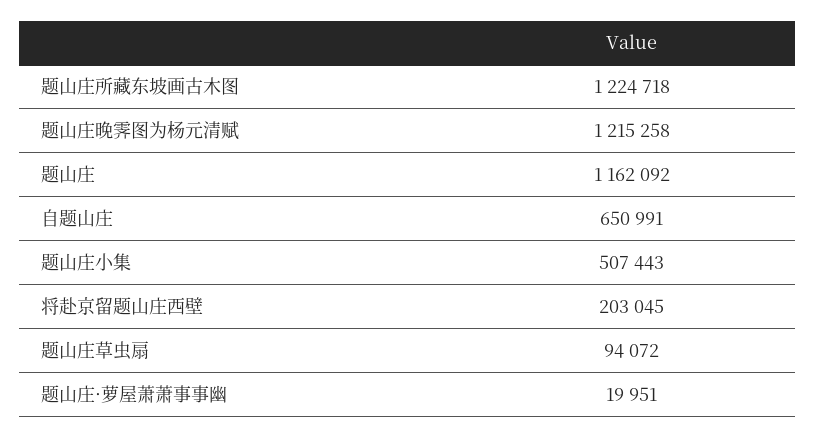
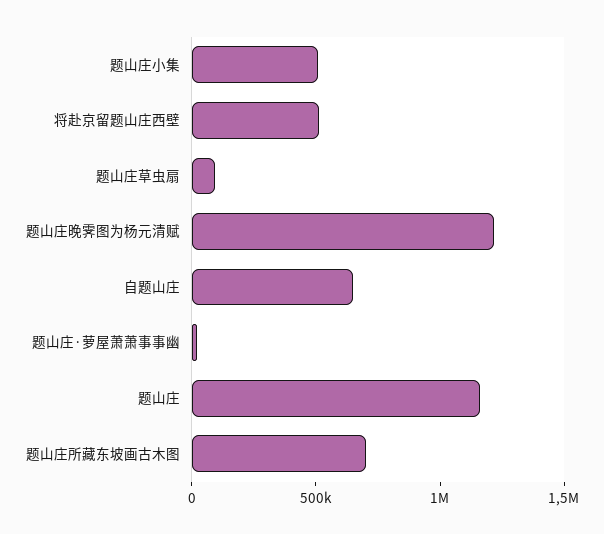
题山庄所藏东坡画古木图: 1224718 -> 700000
将赴京留题山庄西壁: 203045 -> 500000

